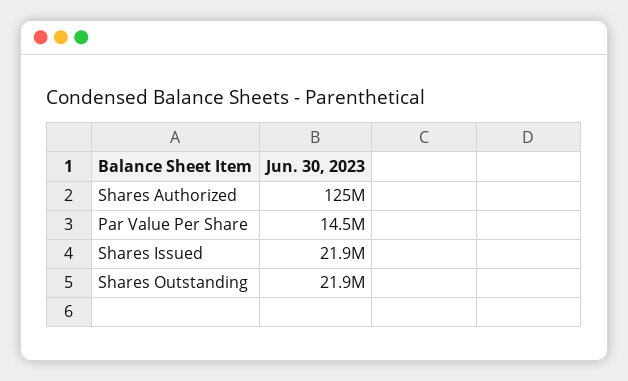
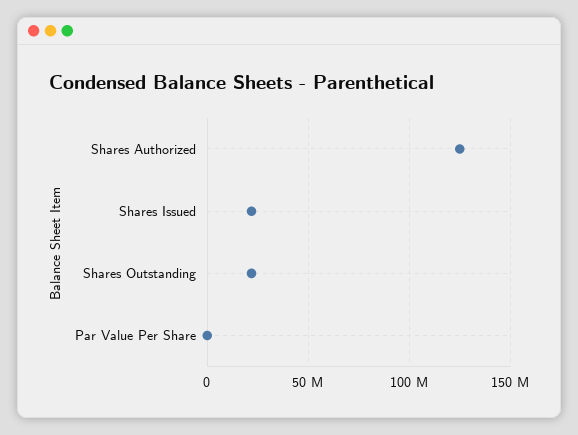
Par Value Per Share: 14500000 -> 0

